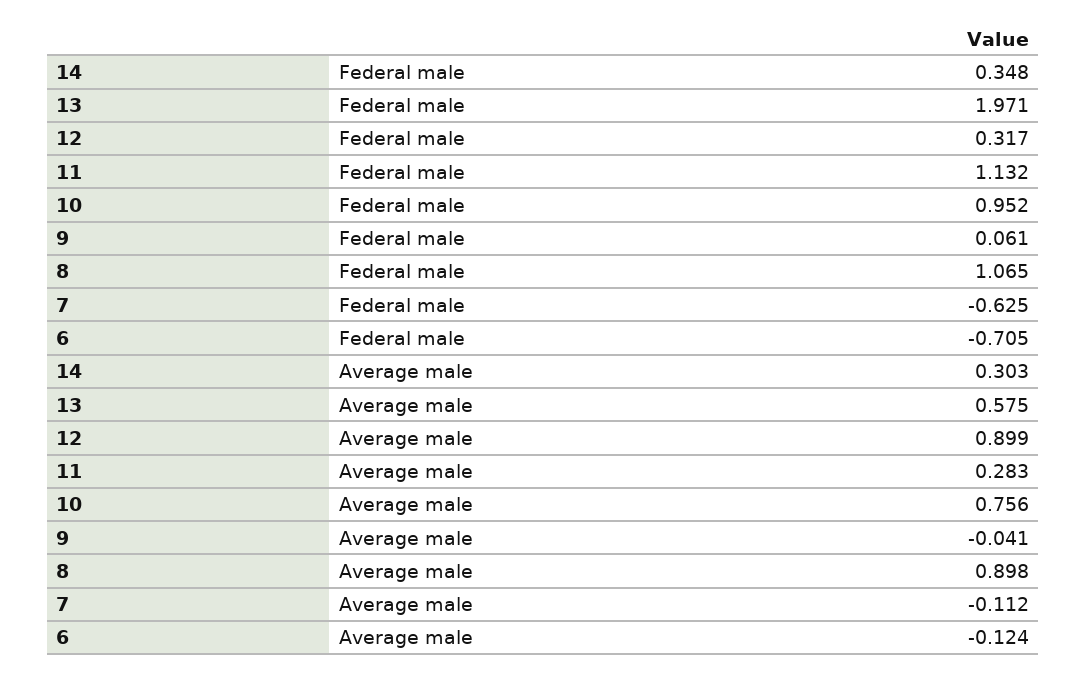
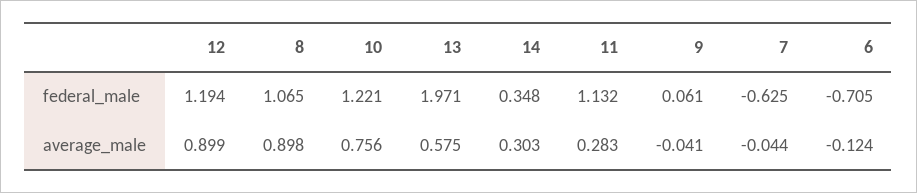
12, Federal male: 0.317 -> 1.194
10, Federal male: 0.952 -> 1.221
7, Average male: -0.112 -> -0.044

